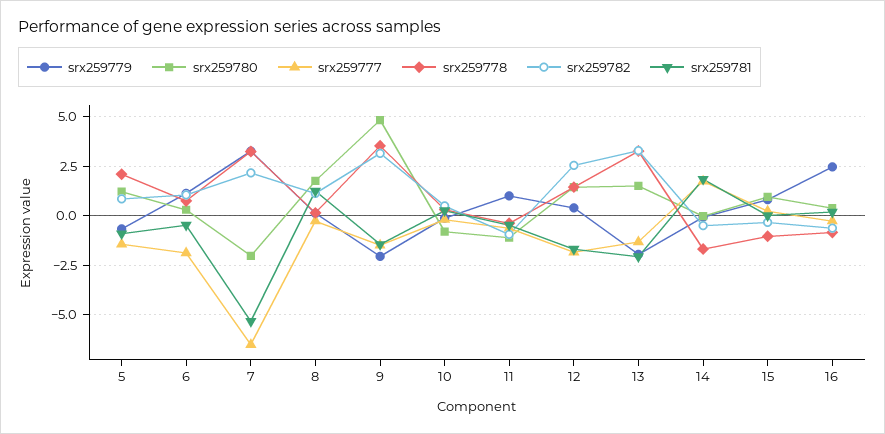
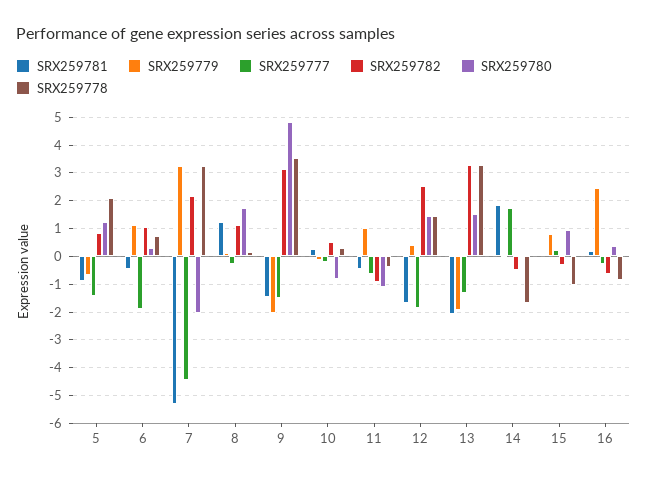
srx259777, 7: -6.5 -> -4.5

